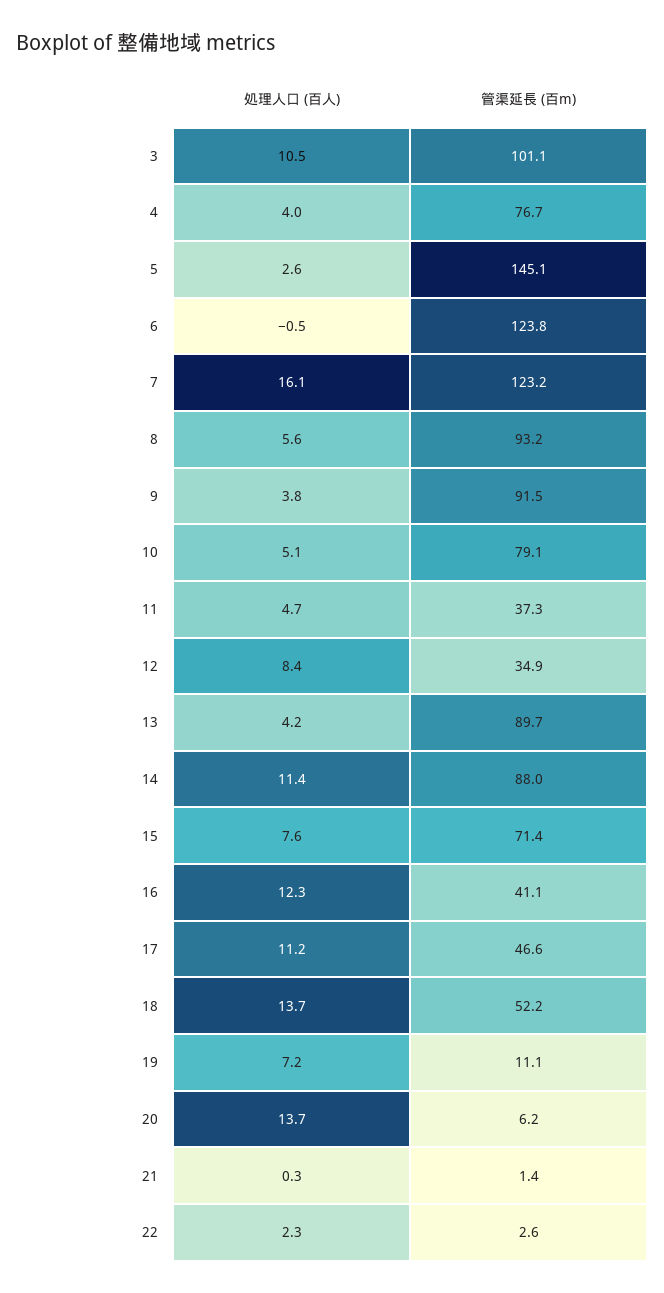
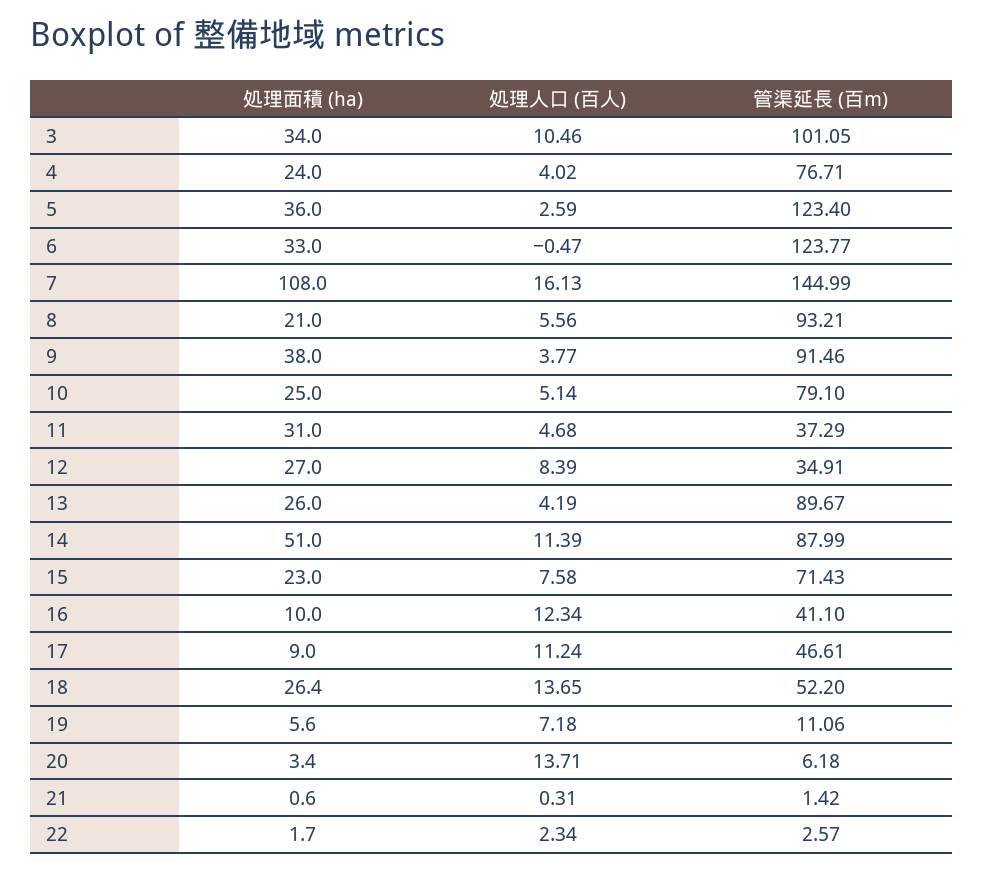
管渠延長 (百m), 5: 145.1 -> 123.4
管渠延長 (百m), 7: 123.2 -> 144.99
処理面積 (ha), 3: none -> 34
処理面積 (ha), 4: none -> 24
処理面積 (ha), 5: none -> 36
処理面積 (ha), 6: none -> 33
処理面積 (ha), 7: none -> 108
処理面積 (ha), 8: none -> 21
処理面積 (ha), 9: none -> 38
処理面積 (ha), 10: none -> 25
処理面積 (ha), 11: none -> 31
処理面積 (ha), 12: none -> 27
処理面積 (ha), 13: none -> 26
処理面積 (ha), 14: none -> 51
処理面積 (ha), 15: none -> 23
処理面積 (ha), 16: none -> 10
処理面積 (ha), 17: none -> 9
処理面積 (ha), 18: none -> 26.4
処理面積 (ha), 19: none -> 5.6
処理面積 (ha), 20: none -> 3.4
処理面積 (ha), 21: none -> 0.6
処理面積 (ha), 22: none -> 1.7

